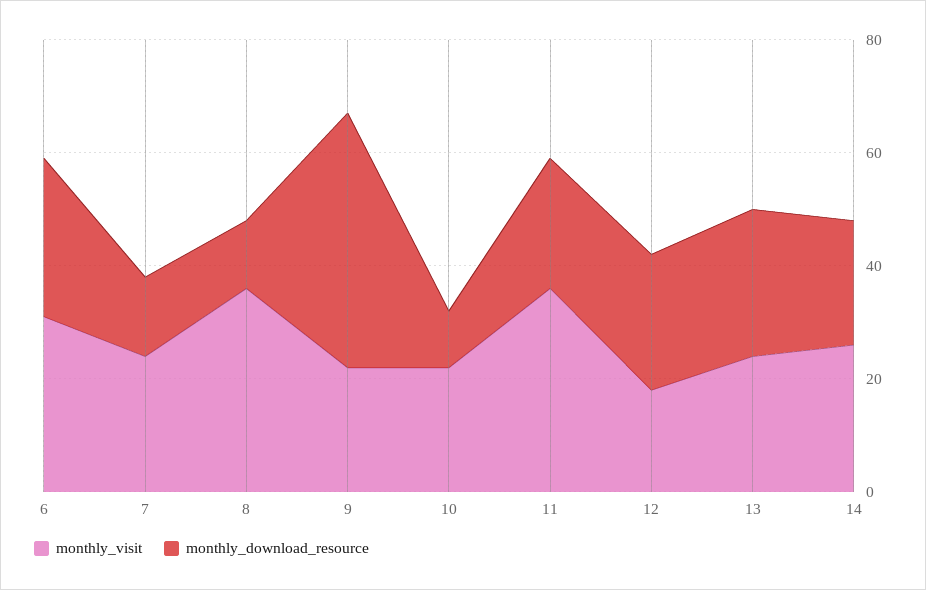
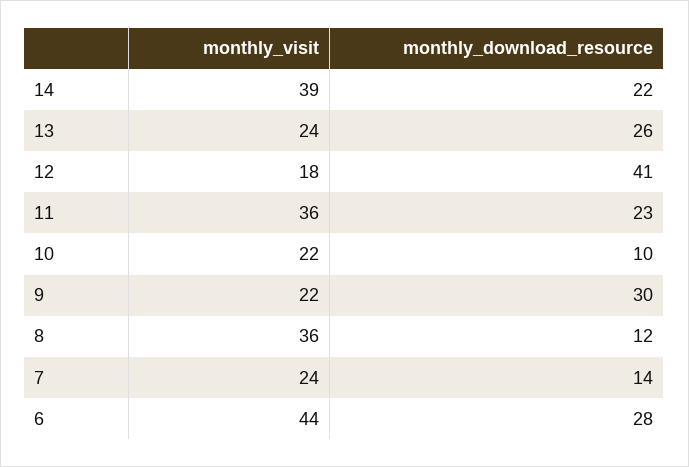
monthly_visit, 6: 30 -> 44
monthly_download_resource, 9: 45 -> 30
monthly_download_resource, 12: 25 -> 41
monthly_visit, 14: 25 -> 39

